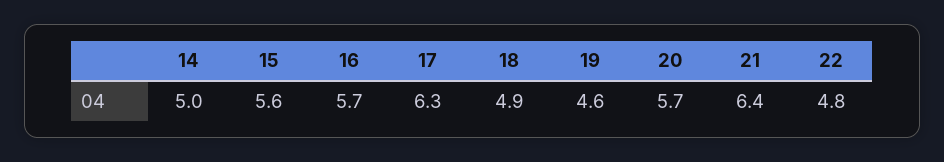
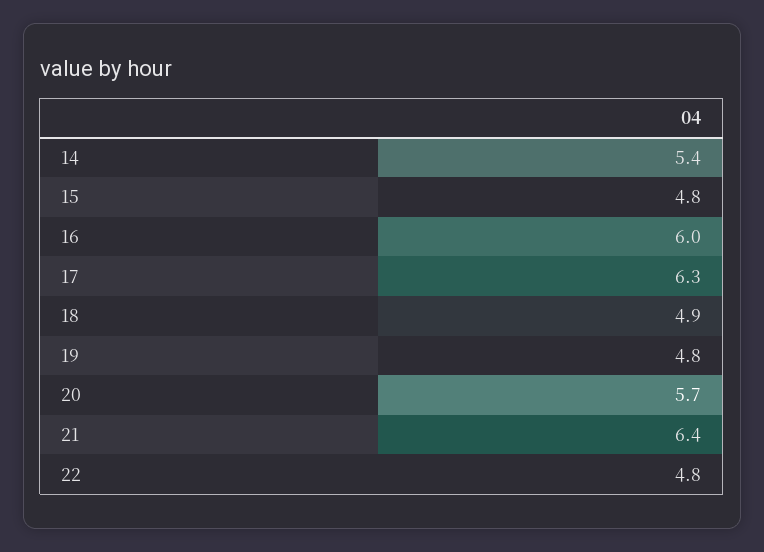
14: 5 -> 5.4
15: 5.6 -> 4.8
16: 5.7 -> 6
19: 4.6 -> 4.8

